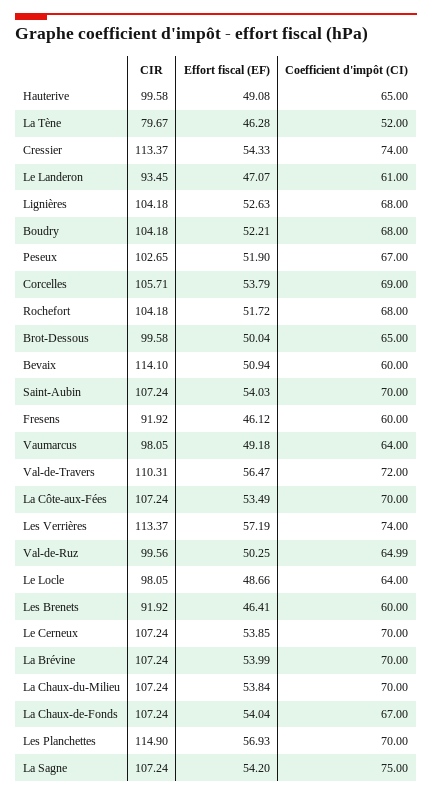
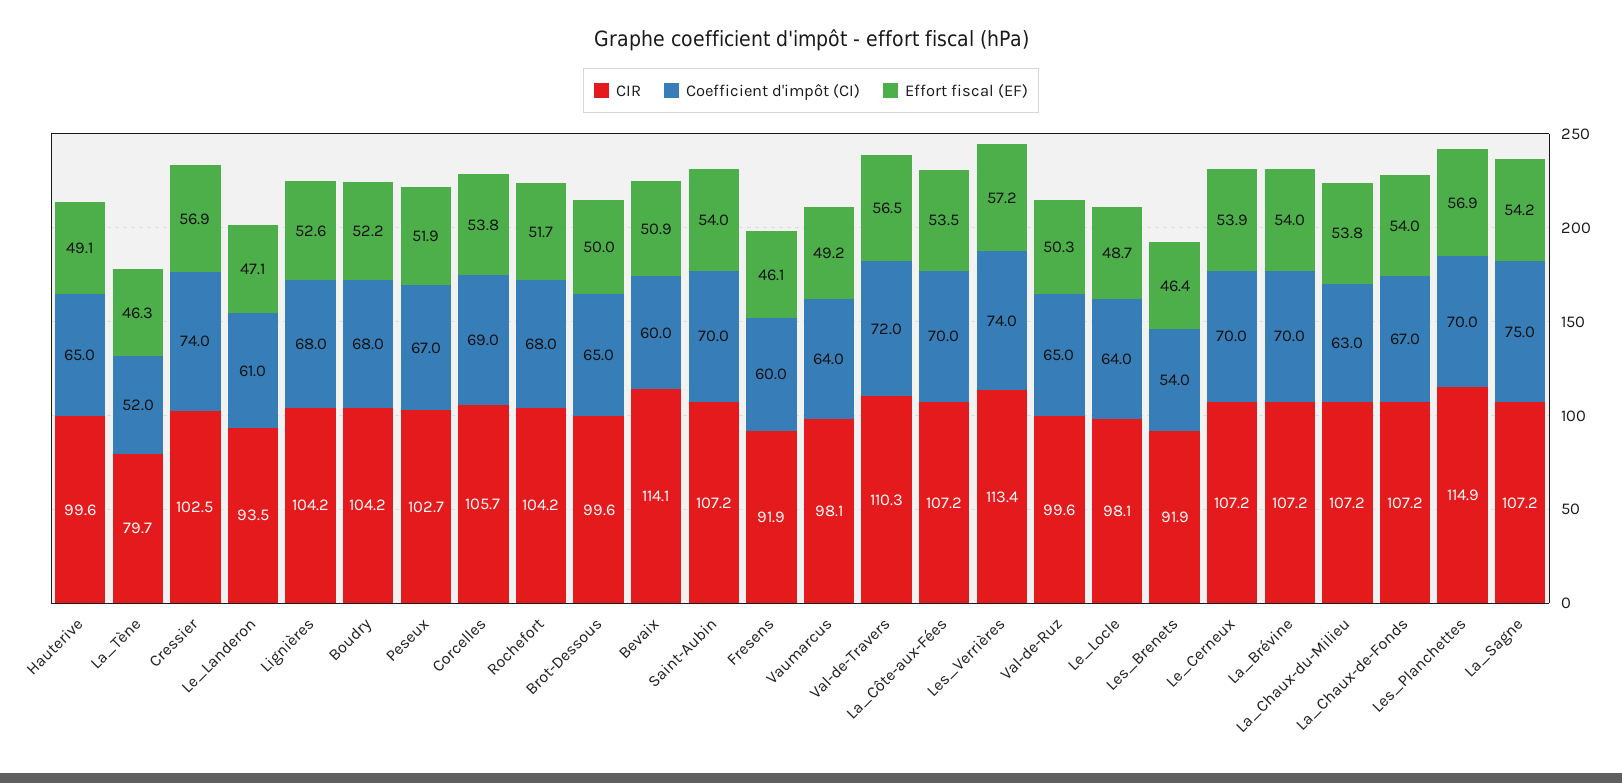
CIR, Cressier: 113.37 -> 102.5
Effort fiscal (EF), Cressier: 54.33 -> 56.9
Coefficient d'impôt (CI), Les Brenets: 60 -> 54
Coefficient d'impôt (CI), La Chaux-du-Milieu: 70 -> 63

